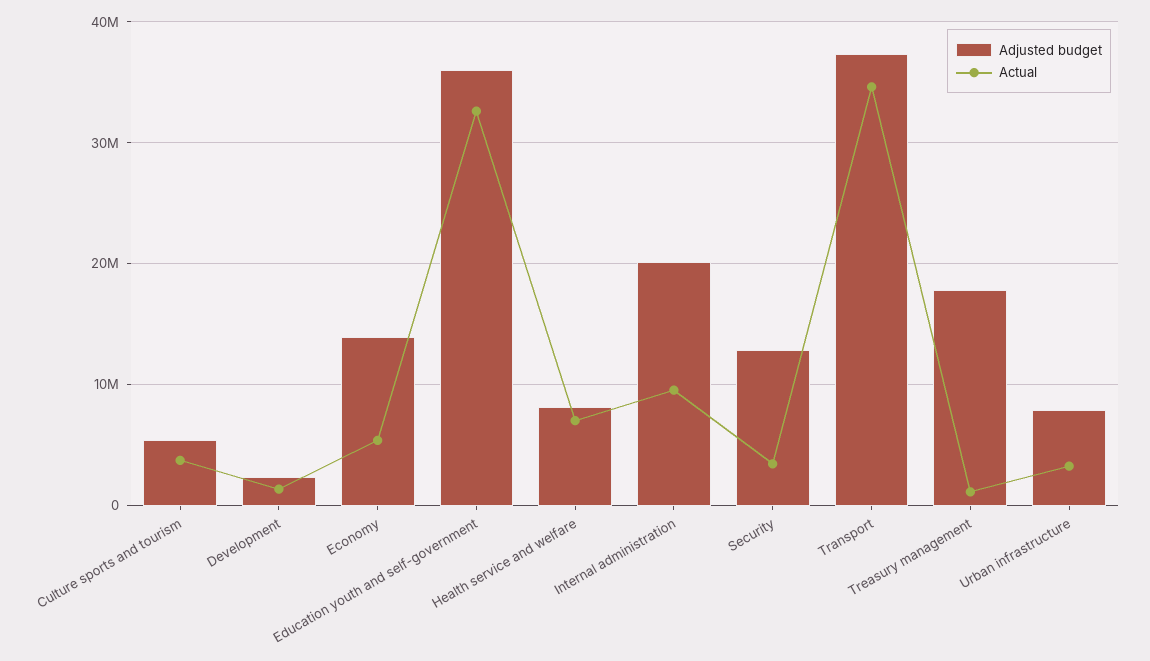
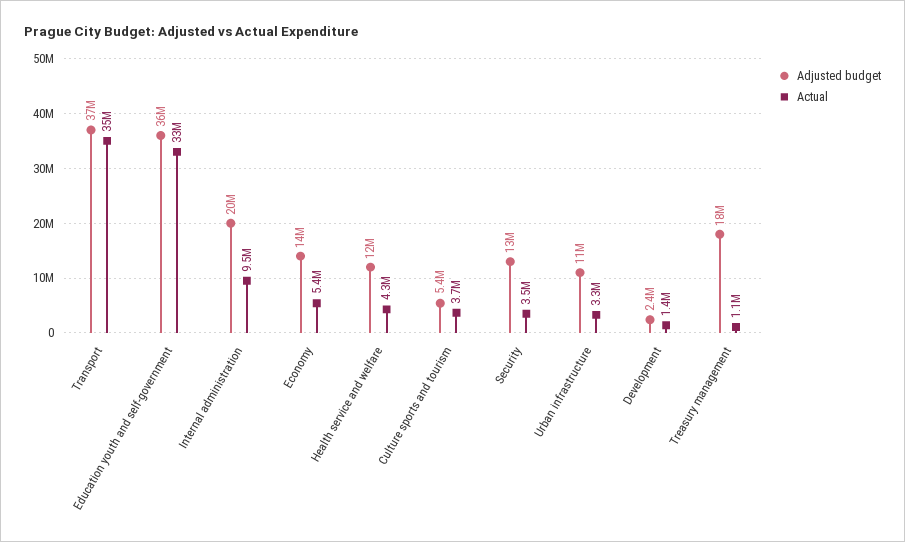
Adjusted budget, Health service and welfare: 8000000 -> 12000000
Actual, Health service and welfare: 7000000 -> 4300000
Adjusted budget, Urban infrastructure: 8000000 -> 11000000

